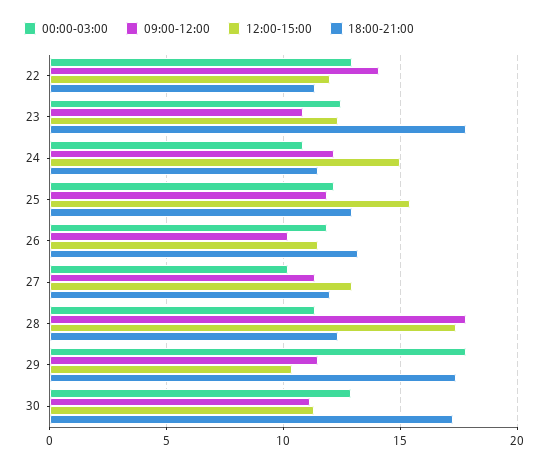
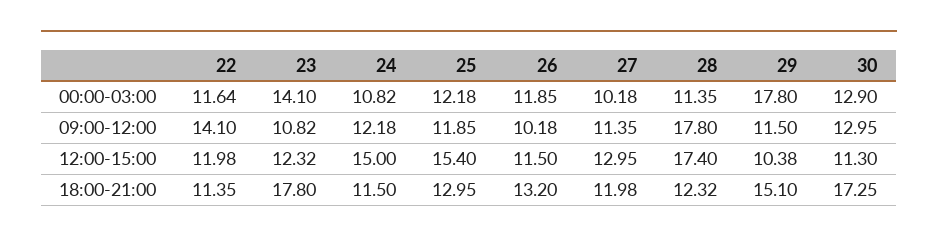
00:00-03:00, 22: 13 -> 11.64
00:00-03:00, 23: 12.5 -> 14.1
18:00-21:00, 29: 17.5 -> 15.1
09:00-12:00, 30: 11 -> 12.95

